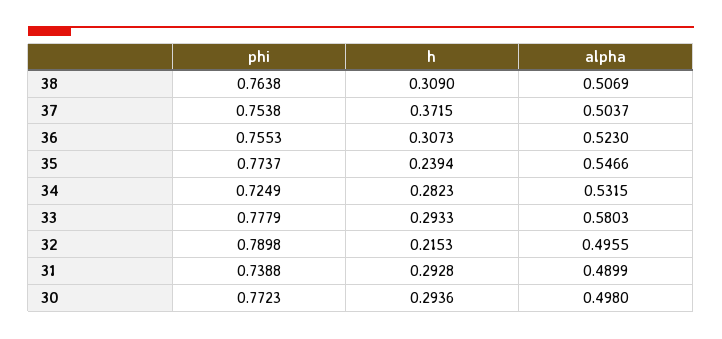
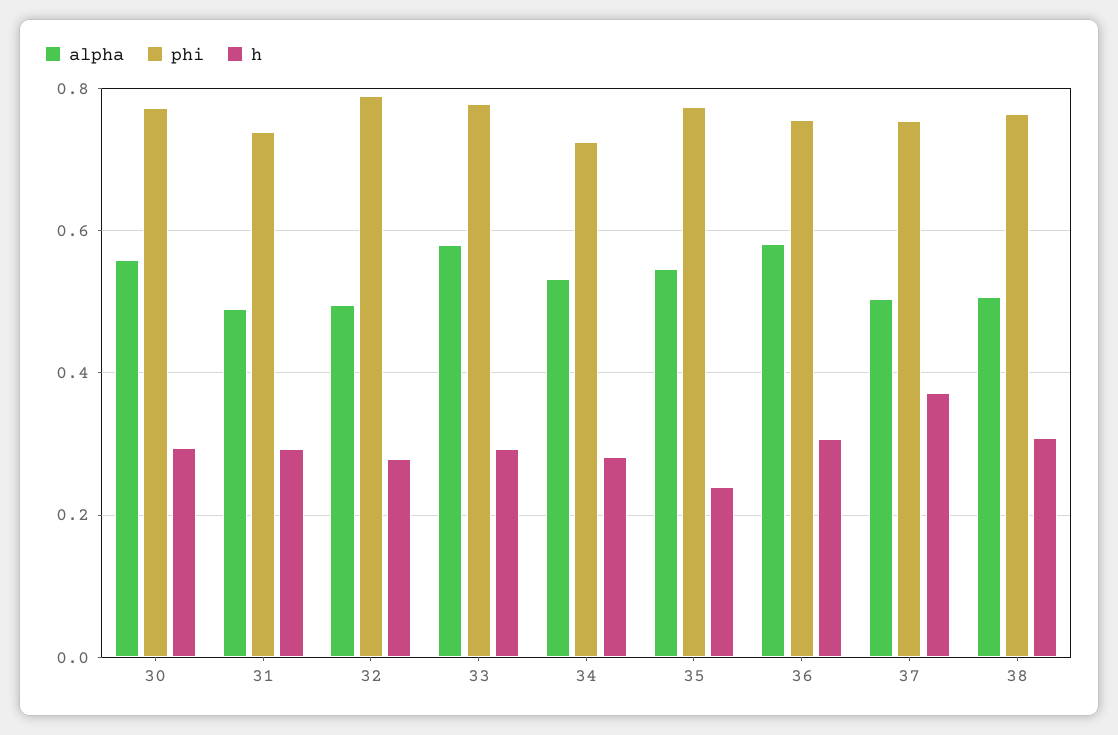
alpha, 36: 0.523 -> 0.58
h, 32: 0.2153 -> 0.28
alpha, 30: 0.498 -> 0.56

